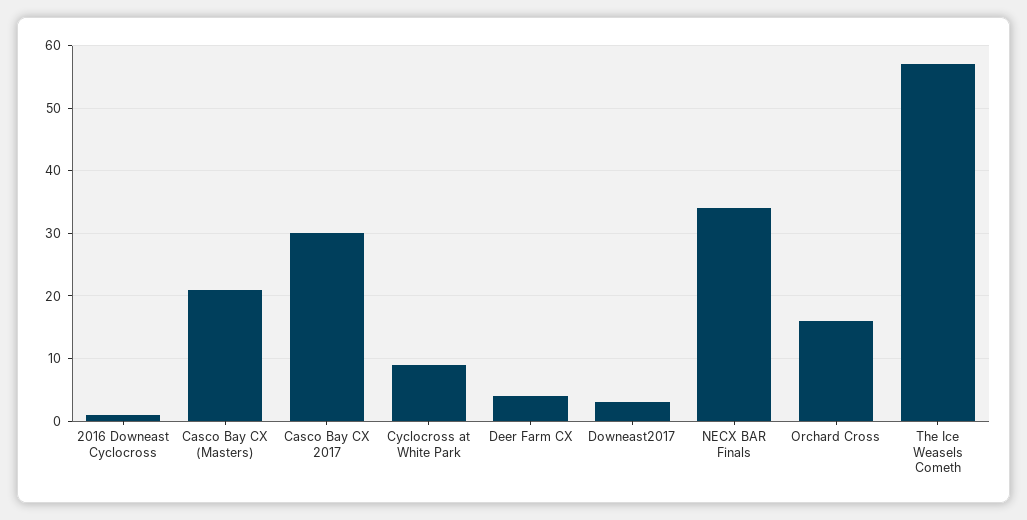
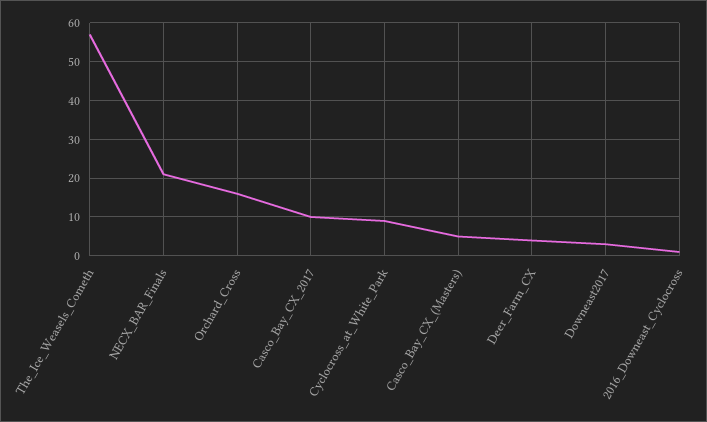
Casco Bay CX (Masters): 21 -> 5
Casco Bay CX 2017: 30 -> 10
NECX BAR Finals: 34 -> 20

